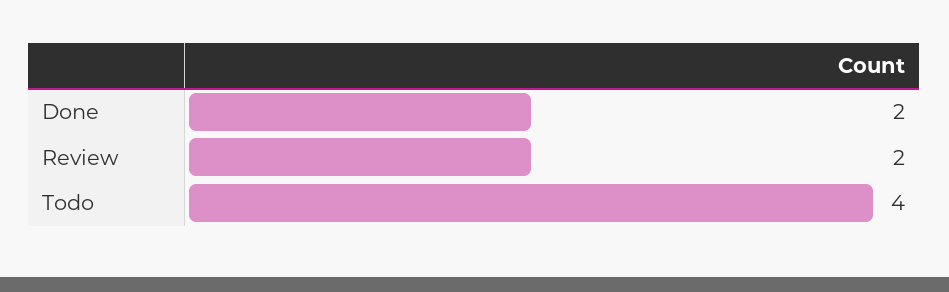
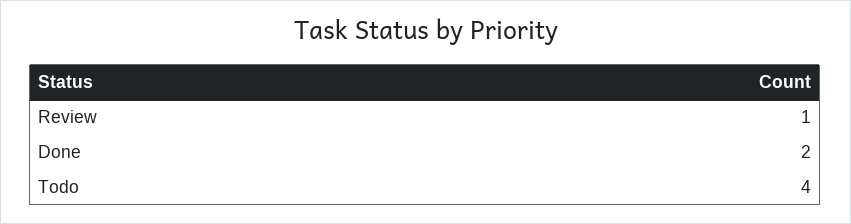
Review: 2 -> 1

